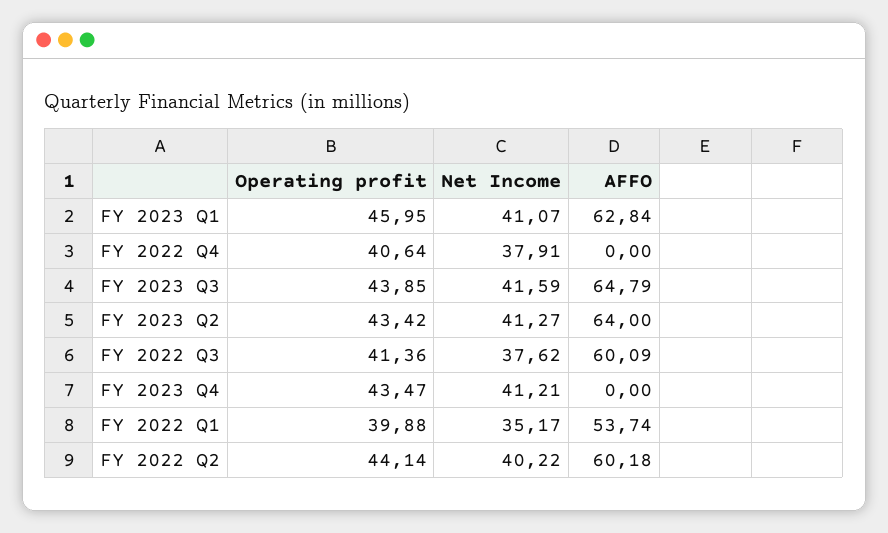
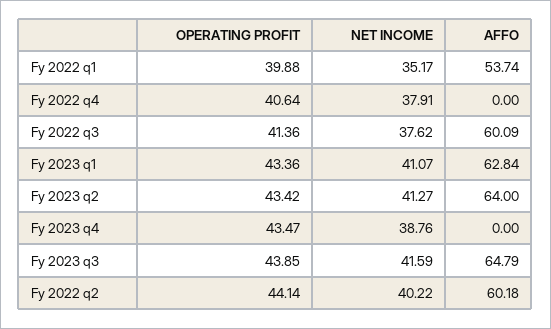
Operating profit, FY 2023 Q1: 45.95 -> 43.36
Net Income, FY 2023 Q4: 41.21 -> 38.76

